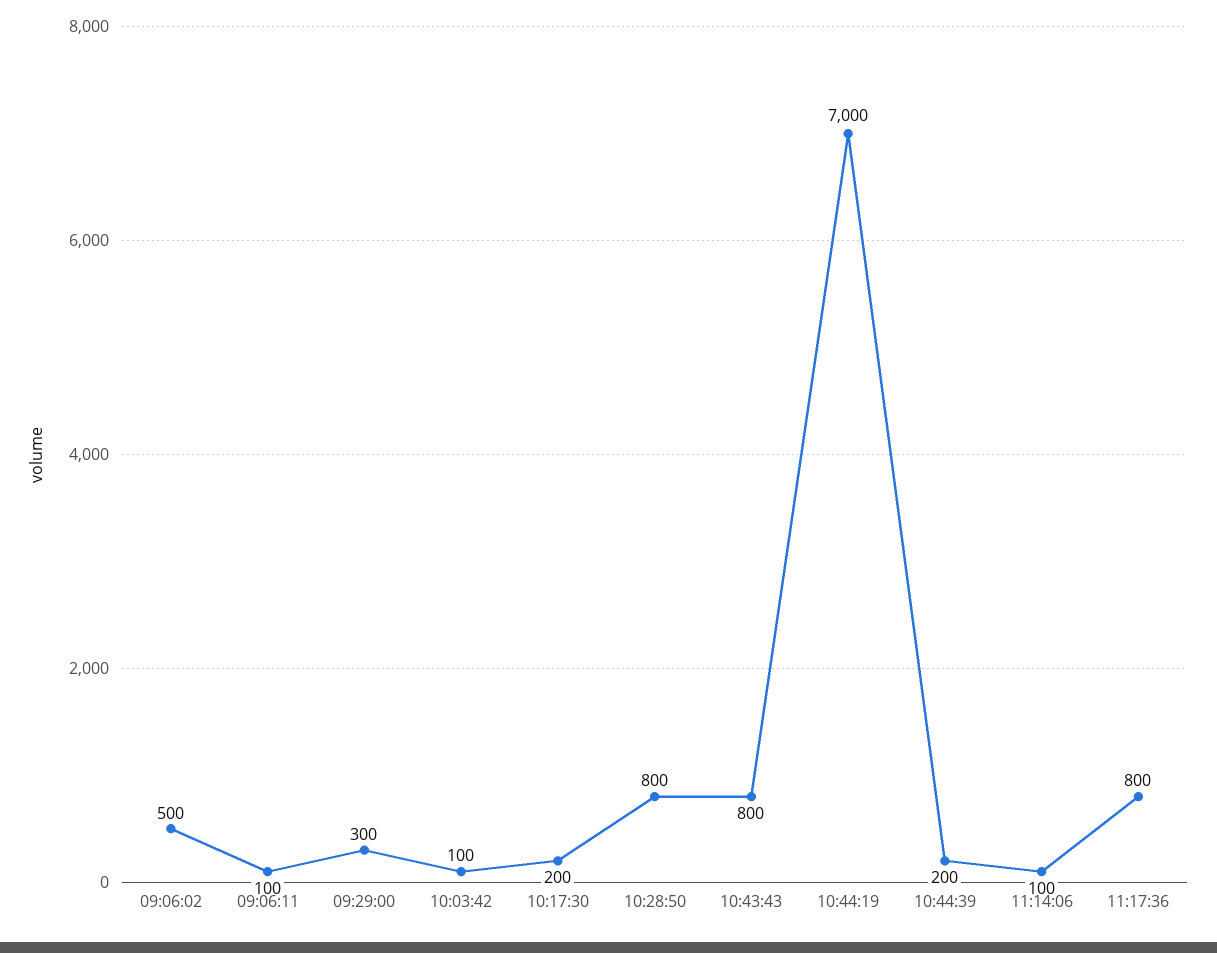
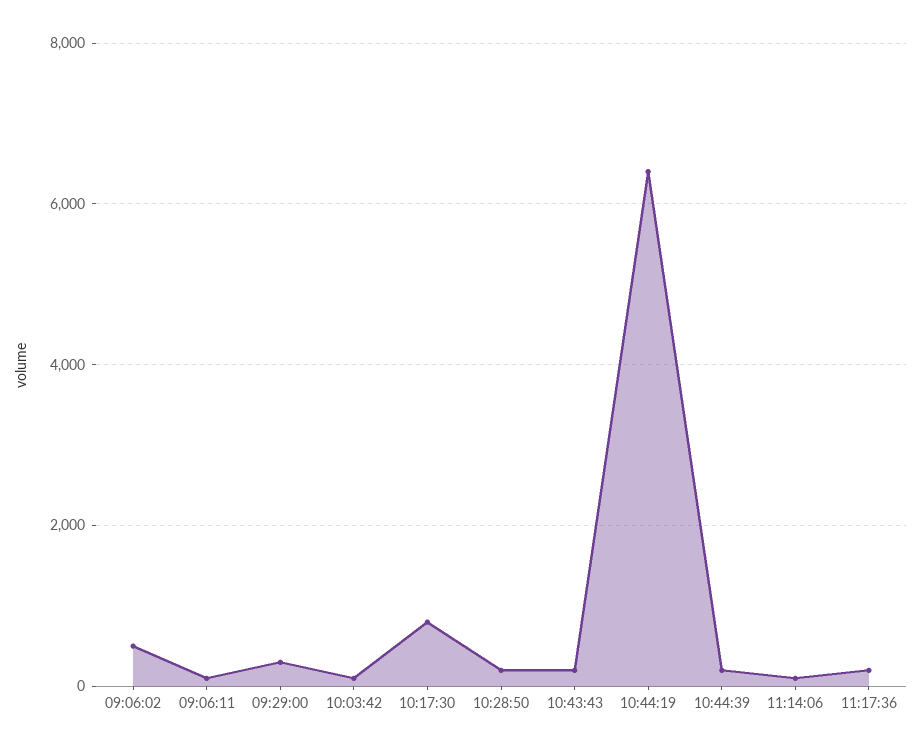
10:17:30: 200 -> 800
10:28:50: 800 -> 200
10:43:43: 800 -> 200
10:44:19: 7000 -> 6400
11:17:36: 800 -> 200

